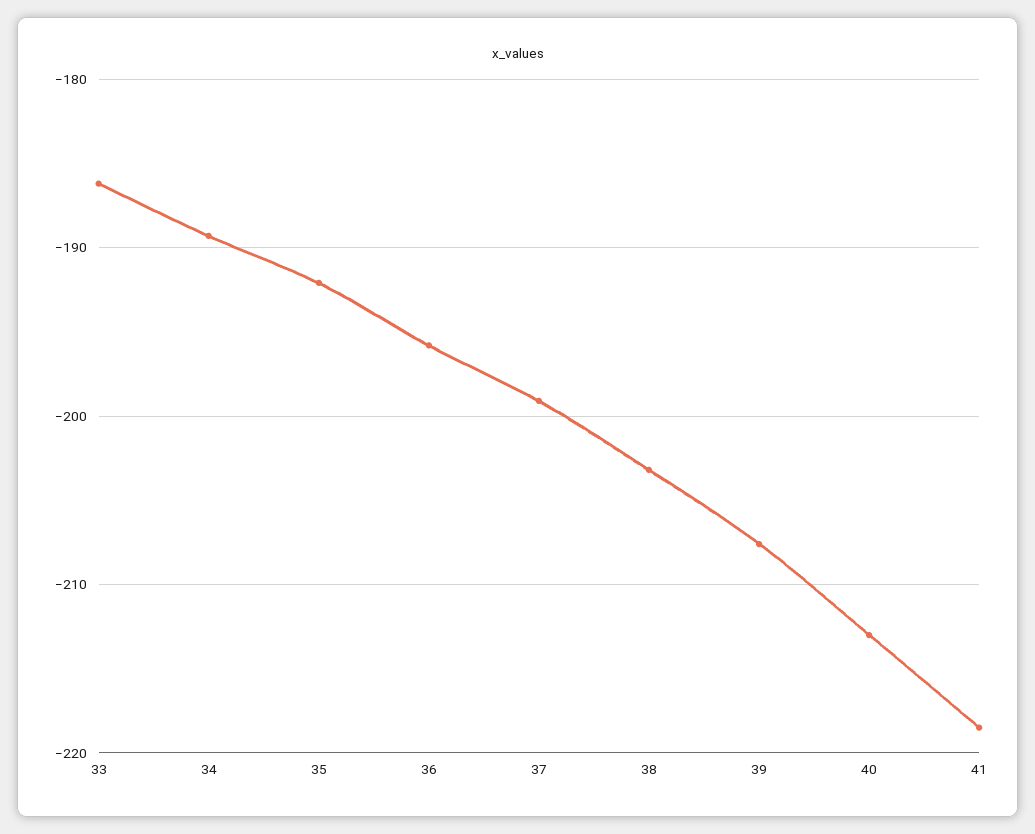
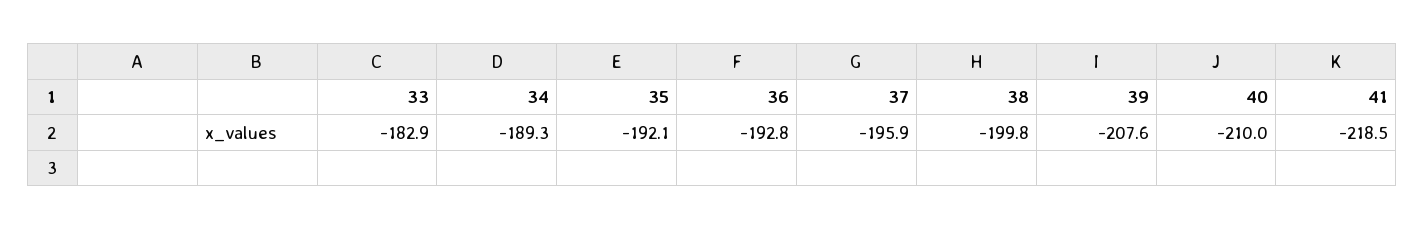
33: -186 -> -182.9
36: -196 -> -192.8
37: -199 -> -195.9
38: -203 -> -199.8
40: -213 -> -210

